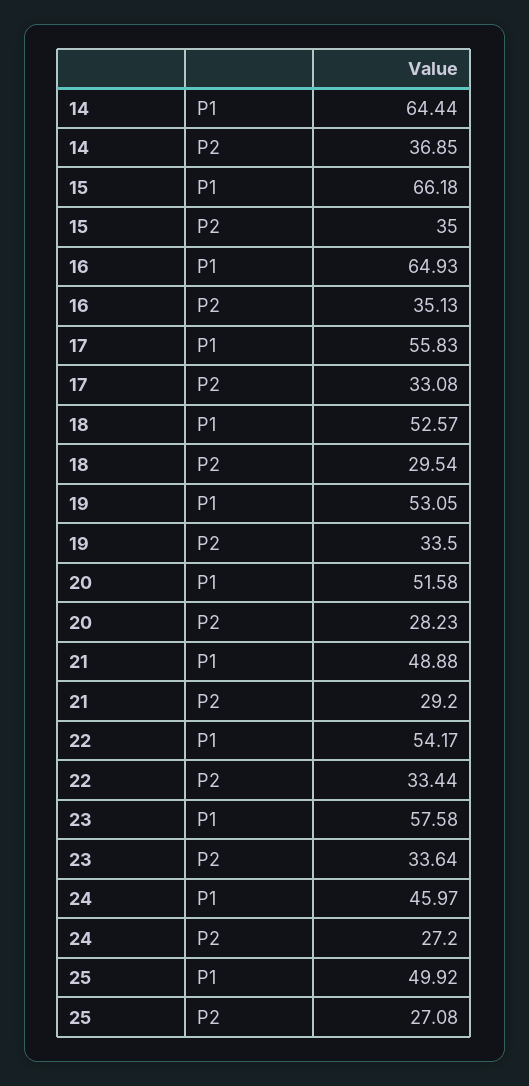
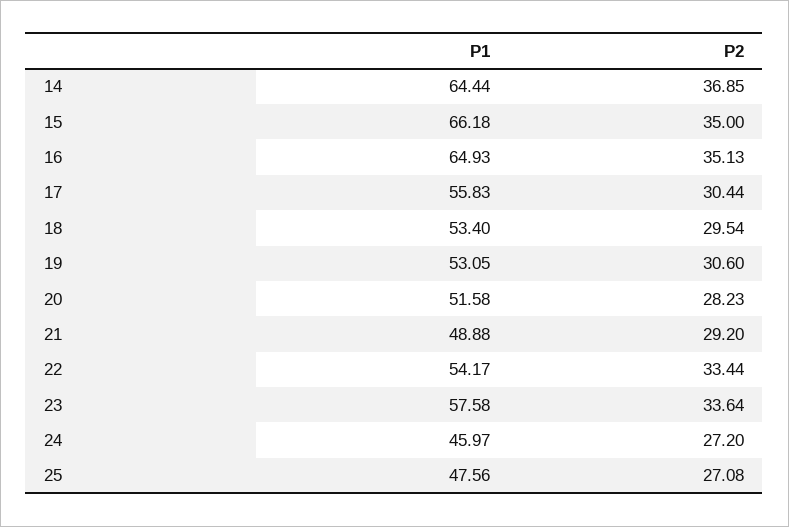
17, P2: 33.08 -> 30.44
18, P1: 52.57 -> 53.4
19, P2: 33.5 -> 30.6
25, P1: 49.92 -> 47.56

